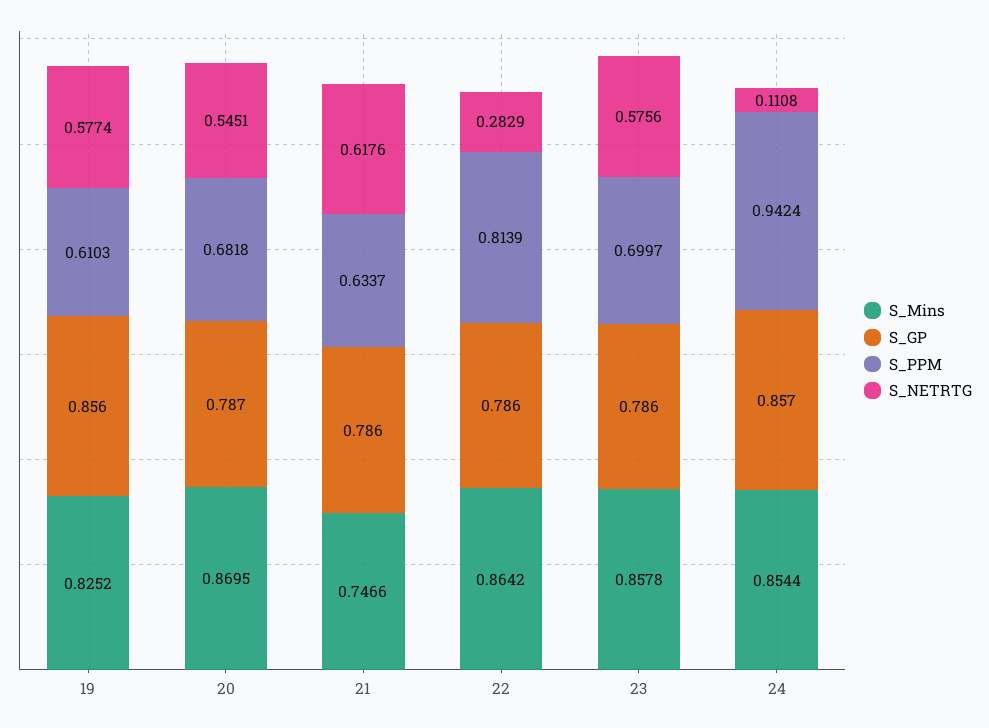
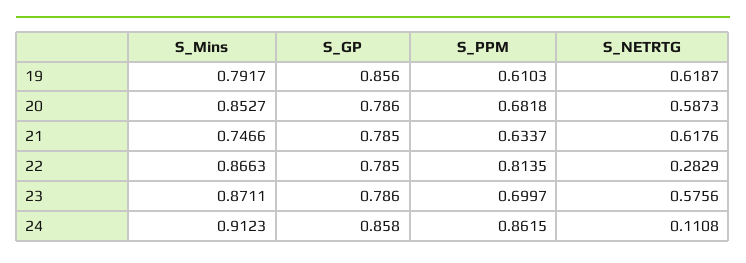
S_Mins, 19: 0.8252 -> 0.7917
S_NETRTG, 19: 0.5774 -> 0.6187
S_Mins, 20: 0.8695 -> 0.8527
S_GP, 20: 0.787 -> 0.786
S_NETRTG, 20: 0.5451 -> 0.5873
S_GP, 21: 0.786 -> 0.785
S_Mins, 22: 0.8642 -> 0.8663
S_GP, 22: 0.786 -> 0.785
S_PPM, 22: 0.8139 -> 0.8135
S_Mins, 23: 0.8578 -> 0.8711
S_Mins, 24: 0.8544 -> 0.9123
S_GP, 24: 0.857 -> 0.858
S_PPM, 24: 0.9424 -> 0.8615

